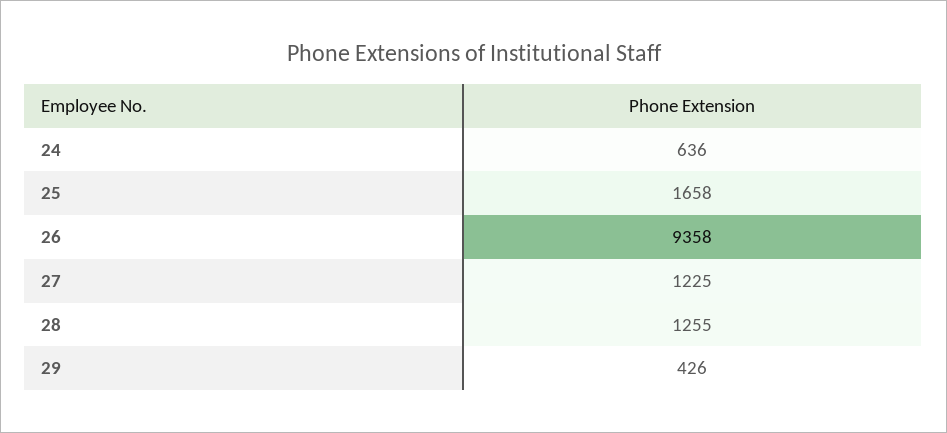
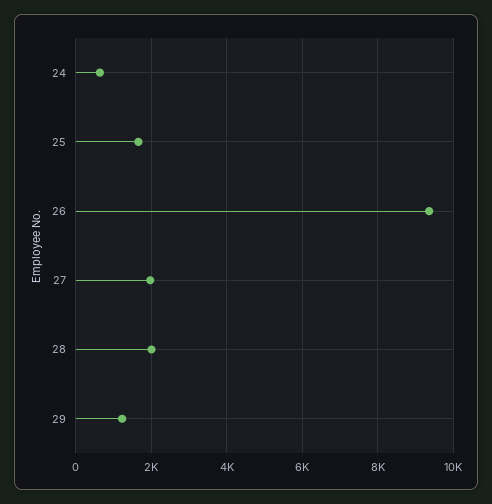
27: 1225 -> 2000
28: 1255 -> 2000
29: 426 -> 1200

